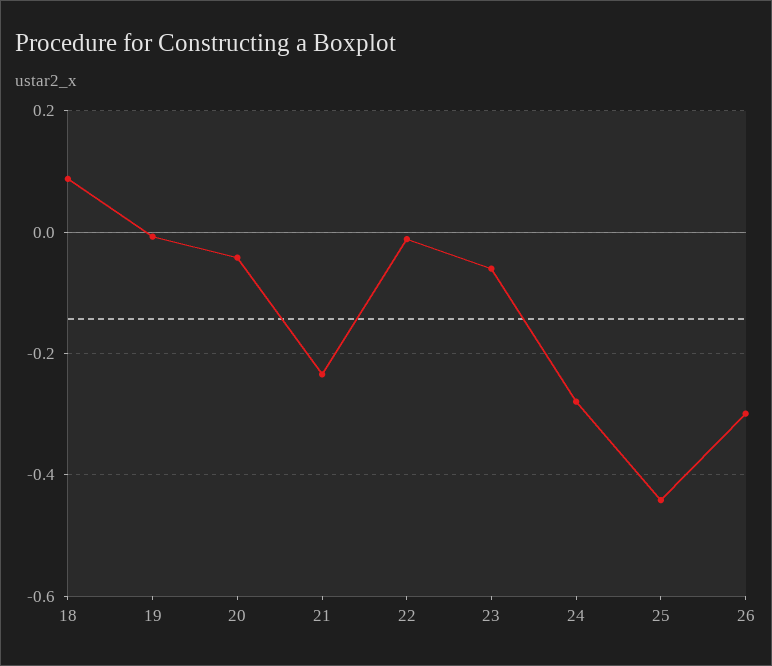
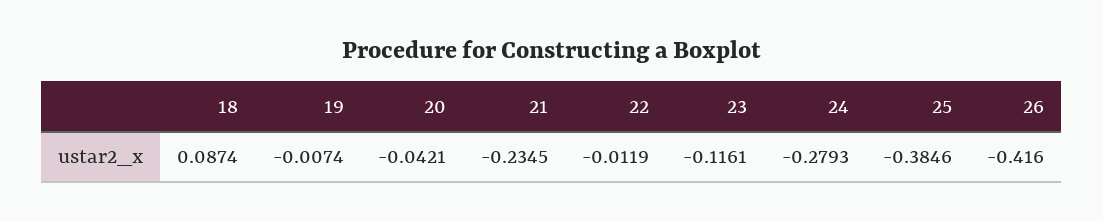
23: -0.06 -> -0.1161
25: -0.44 -> -0.3846
26: -0.3 -> -0.416

